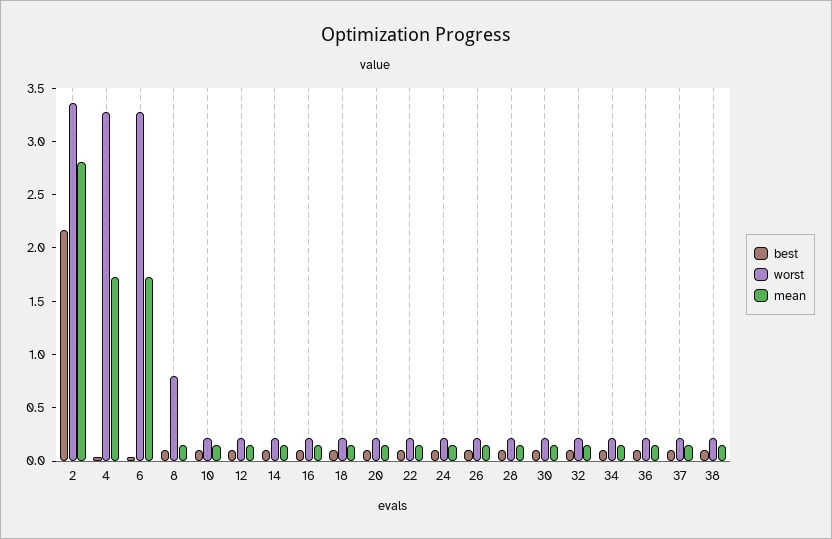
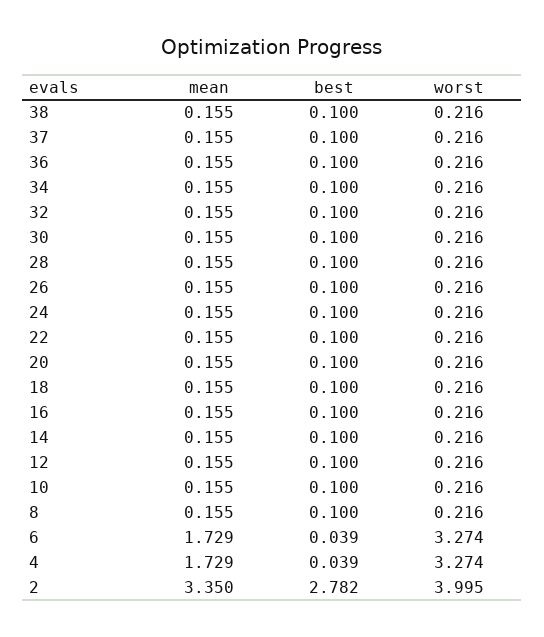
best, 2: 2.2 -> 2.782
worst, 2: 3.4 -> 3.995
mean, 2: 2.8 -> 3.35
worst, 8: 0.8 -> 0.216

